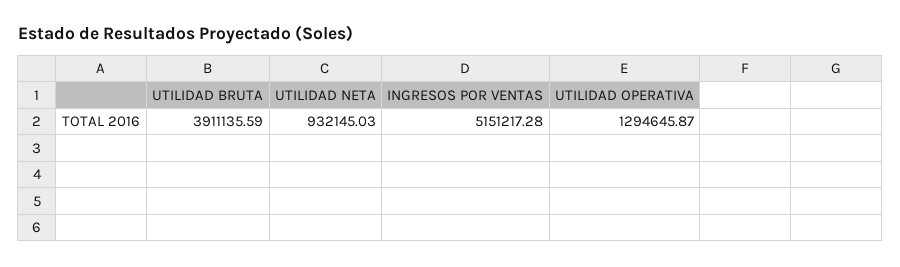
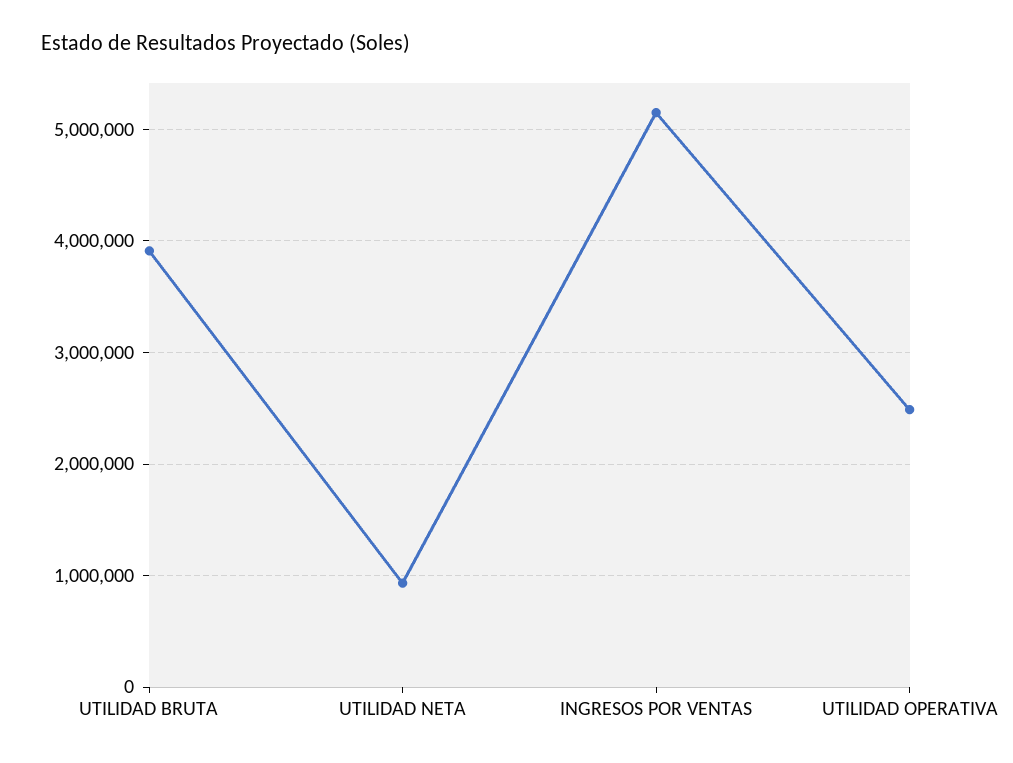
UTILIDAD OPERATIVA: 1294645.87 -> 2500000

